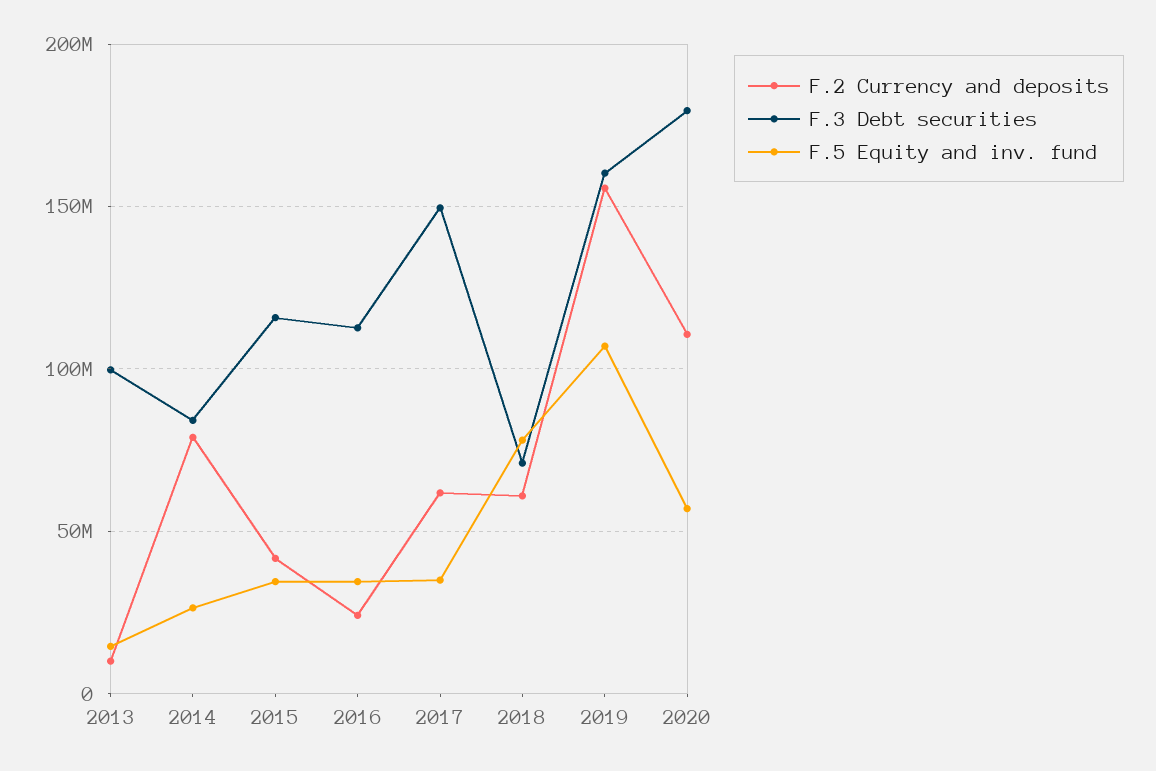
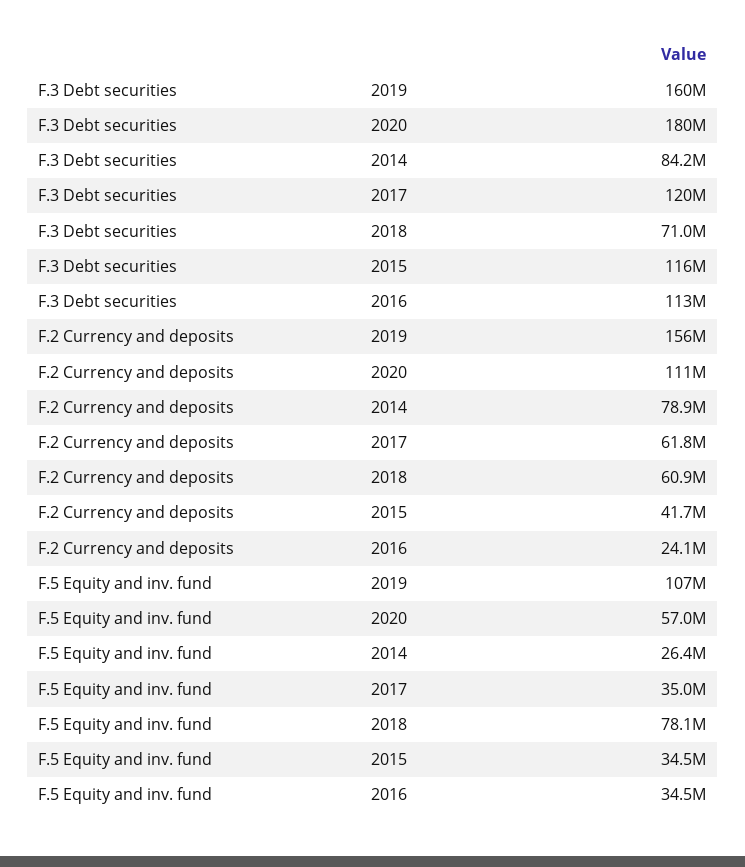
F.2 Currency and deposits, 2013: 10000000 -> none
F.3 Debt securities, 2013: 100000000 -> none
F.5 Equity and inv. fund, 2013: 15000000 -> none
F.3 Debt securities, 2017: 150000000 -> 120000000

